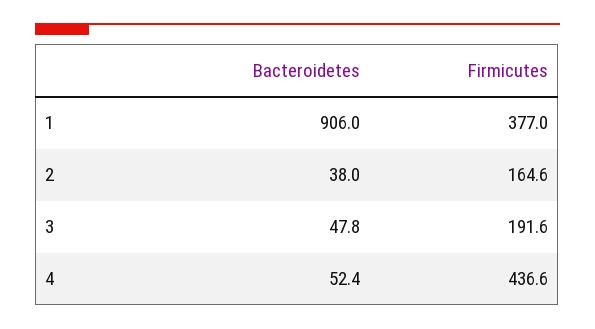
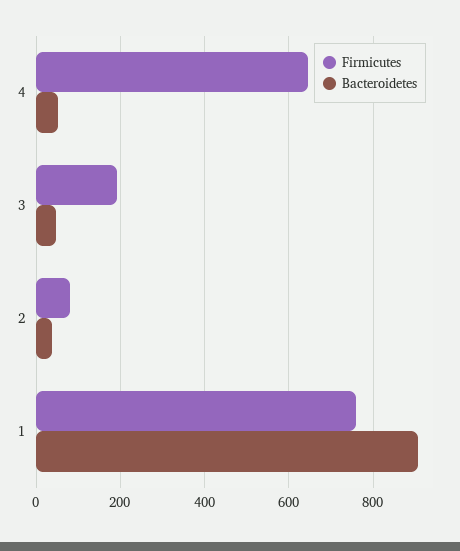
Firmicutes, 1: 377 -> 760
Firmicutes, 2: 164.6 -> 80
Firmicutes, 4: 436.6 -> 640

